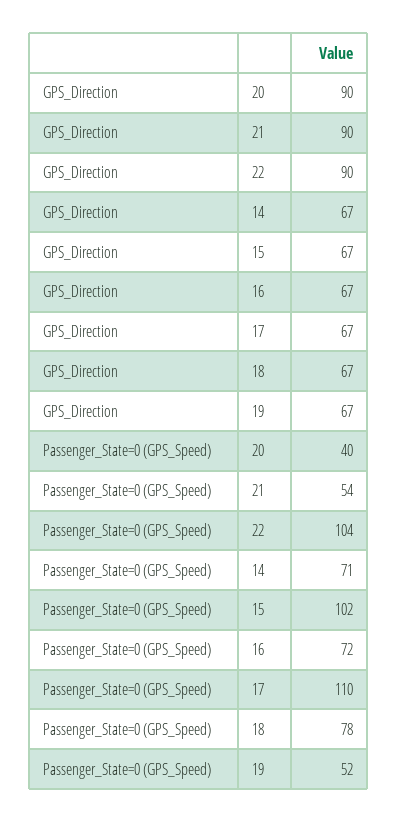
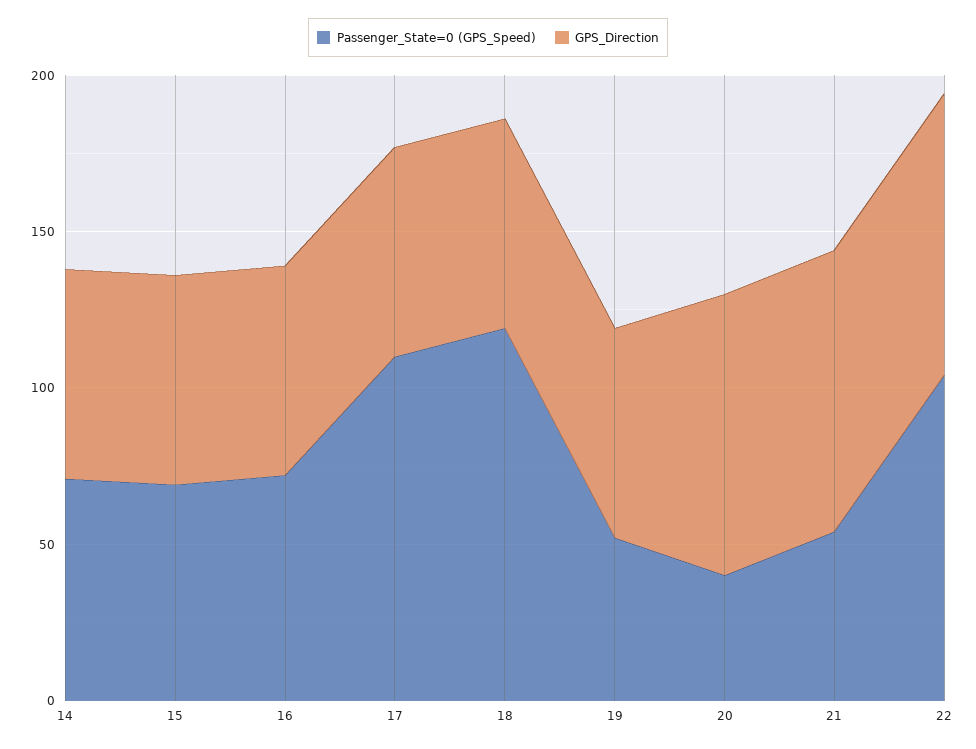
Passenger_State=0 (GPS_Speed), 15: 102 -> 70
Passenger_State=0 (GPS_Speed), 18: 78 -> 120

